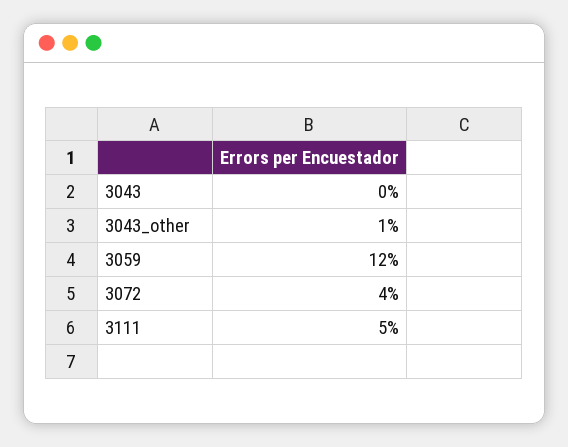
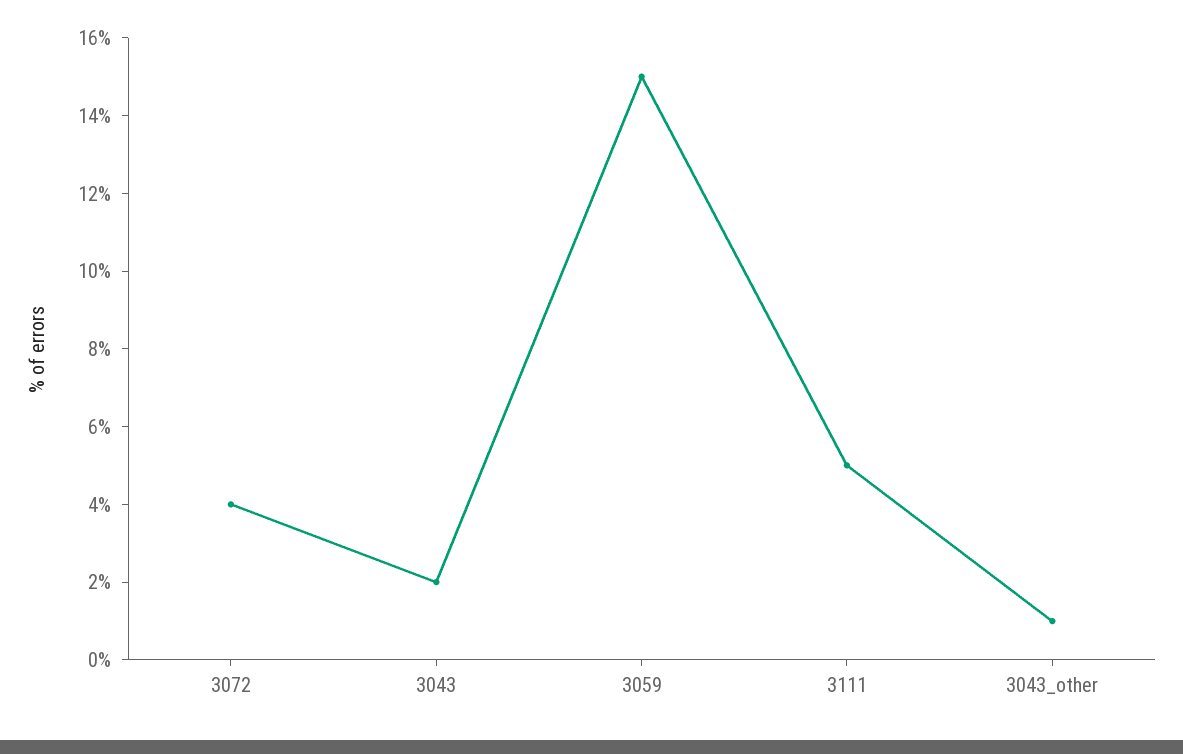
3043: 0 -> 2
3059: 12 -> 15

